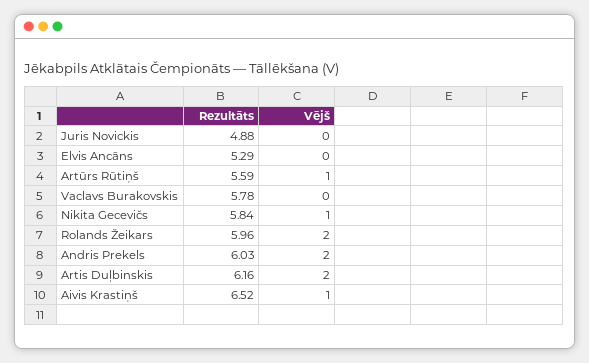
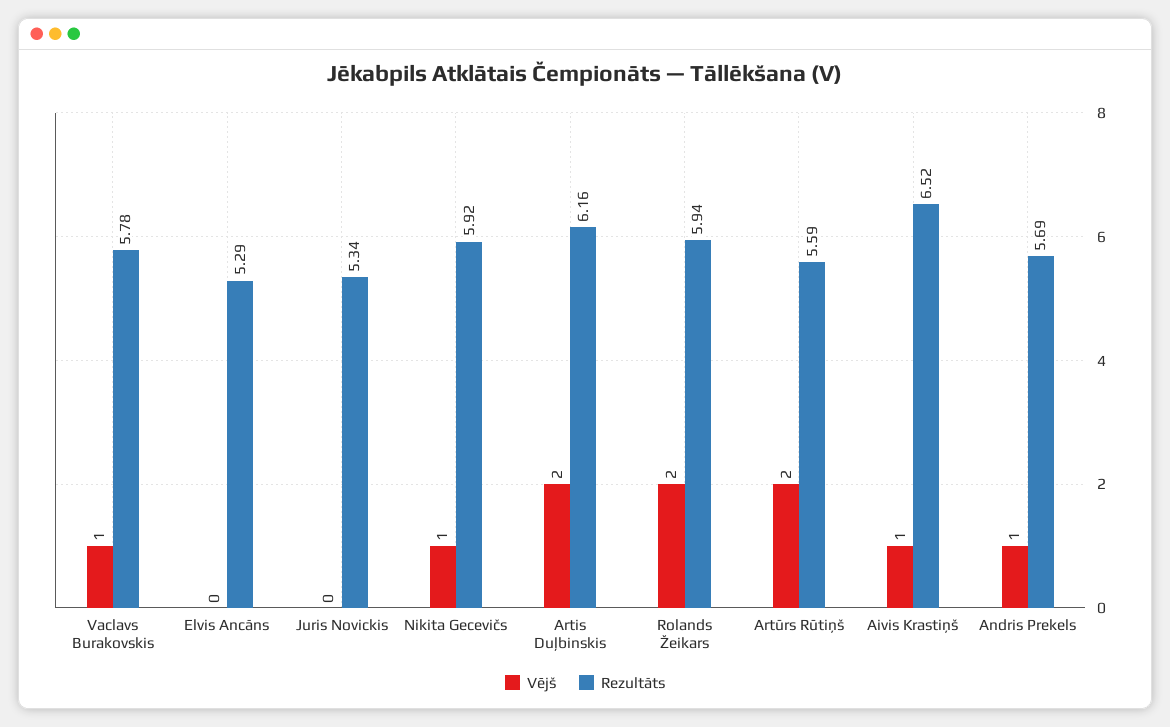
Rezultāts, Juris Novickis: 4.88 -> 5.34
Vējš, Artūrs Rūtiņš: 1 -> 2
Vējš, Vaclavs Burakovskis: 0 -> 1
Rezultāts, Nikita Gecevičs: 5.84 -> 5.92
Rezultāts, Rolands Žeikars: 5.96 -> 5.94
Rezultāts, Andris Prekels: 6.03 -> 5.69
Vējš, Andris Prekels: 2 -> 1

